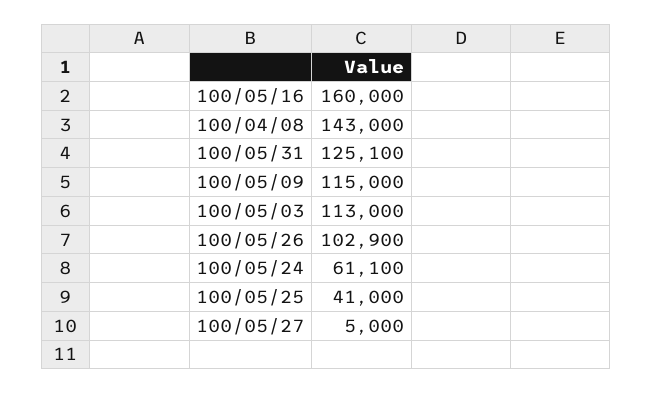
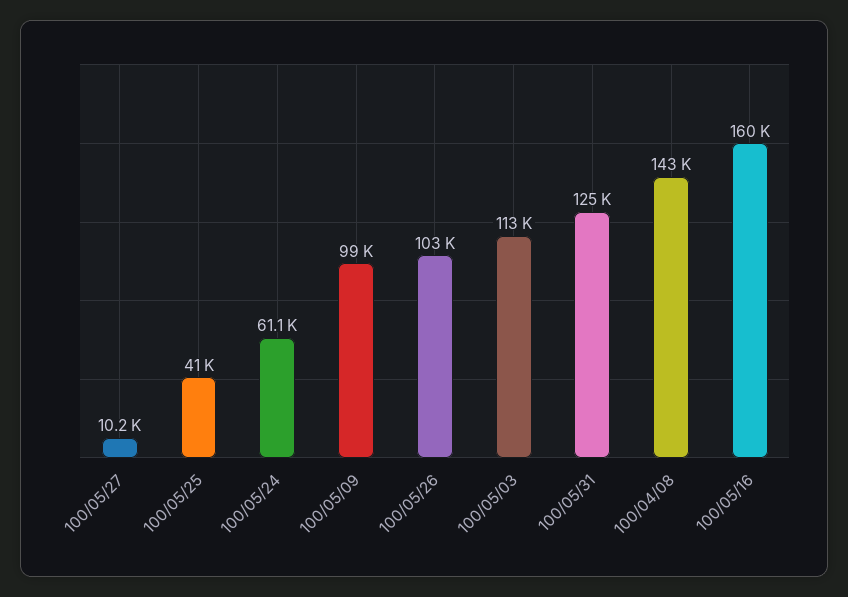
100/05/09: 115000 -> 99000
100/05/27: 5000 -> 10200

